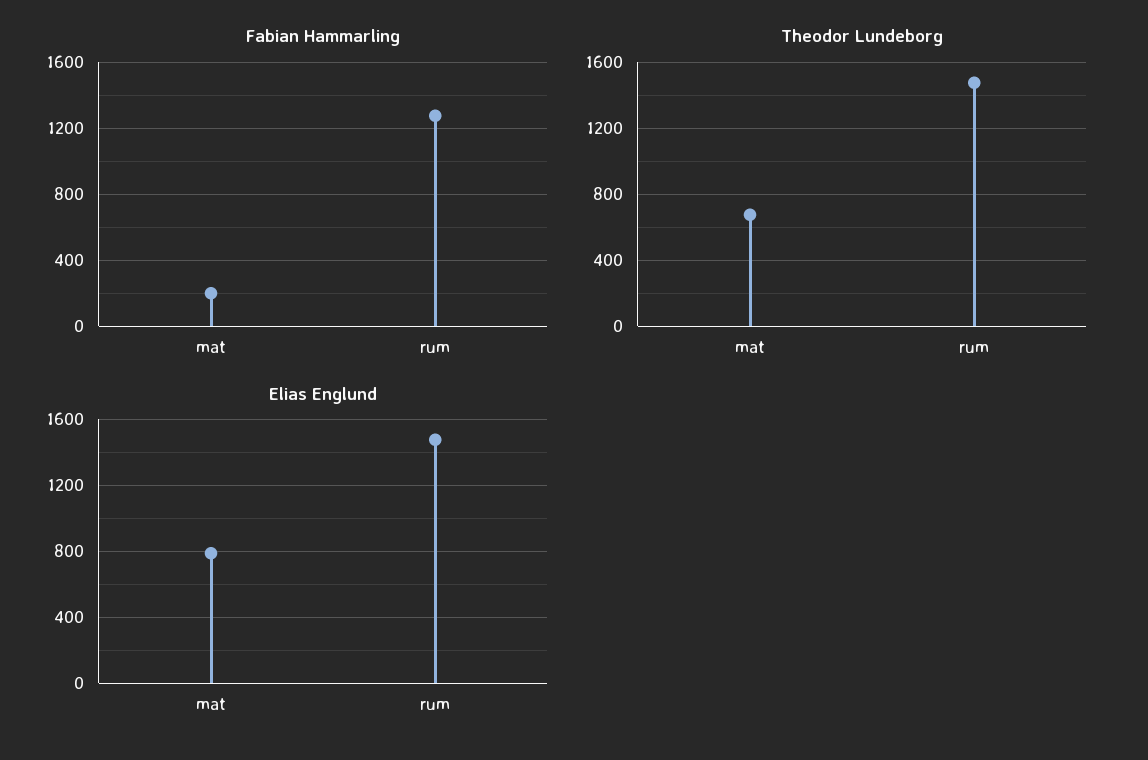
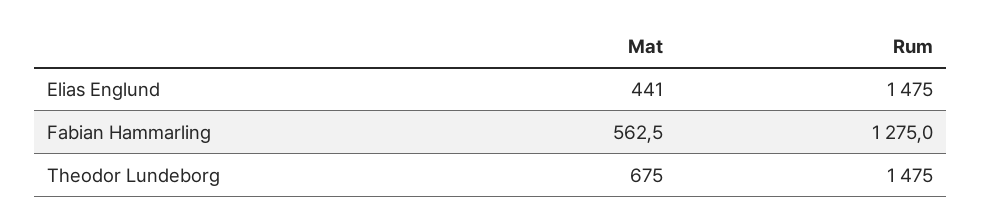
Fabian Hammarling, mat: 200 -> 562.5
Elias Englund, mat: 800 -> 441

